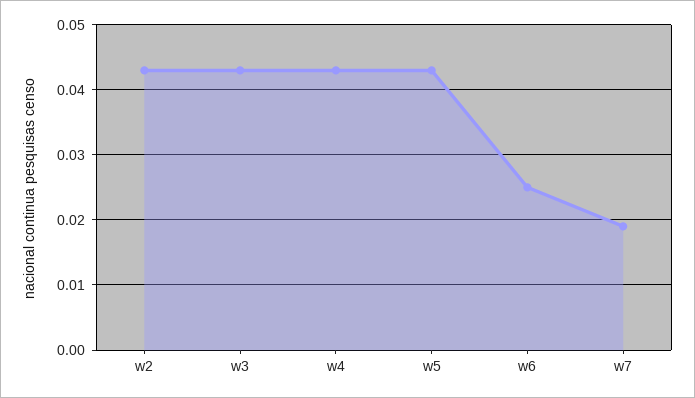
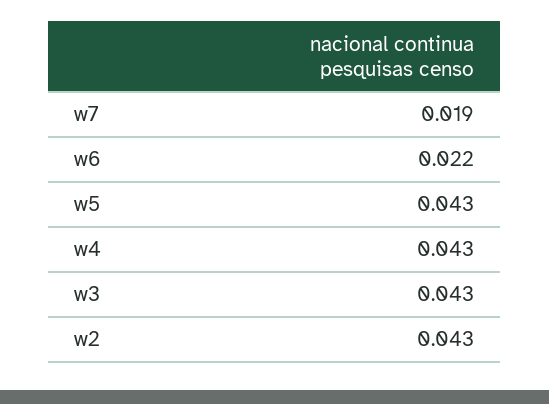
w6: 0.025 -> 0.022

